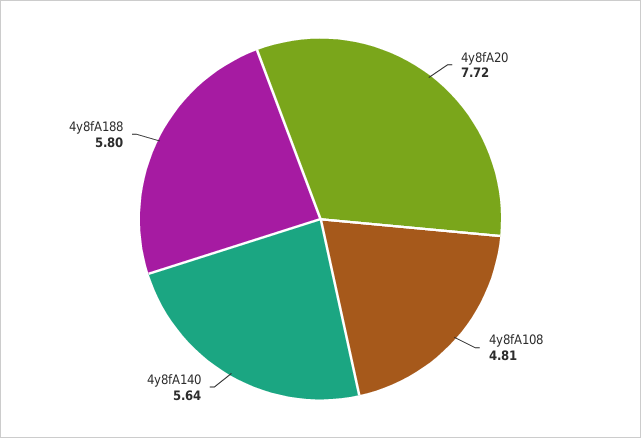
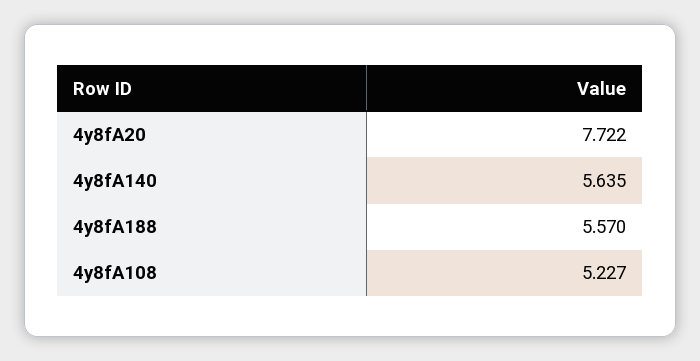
4y8fA108: 4.81 -> 5.227
4y8fA188: 5.8 -> 5.57

